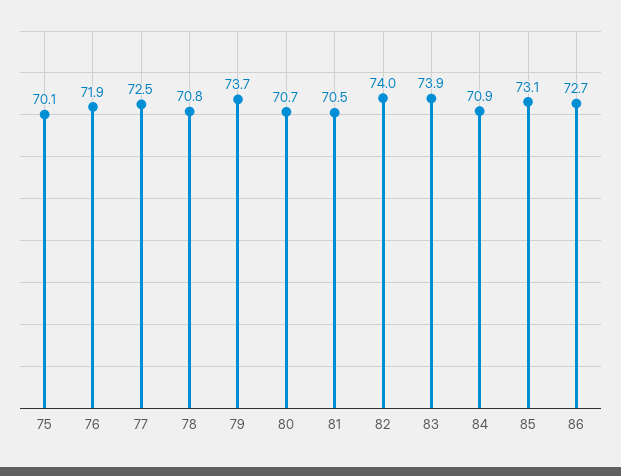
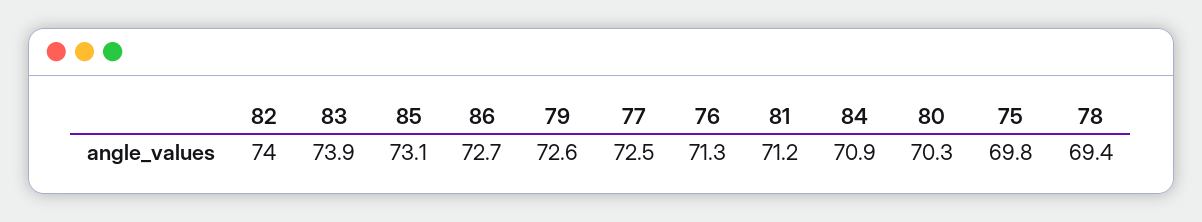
75: 70.1 -> 69.8
76: 71.9 -> 71.3
78: 70.8 -> 69.4
79: 73.7 -> 72.6
80: 70.7 -> 70.3
81: 70.5 -> 71.2

